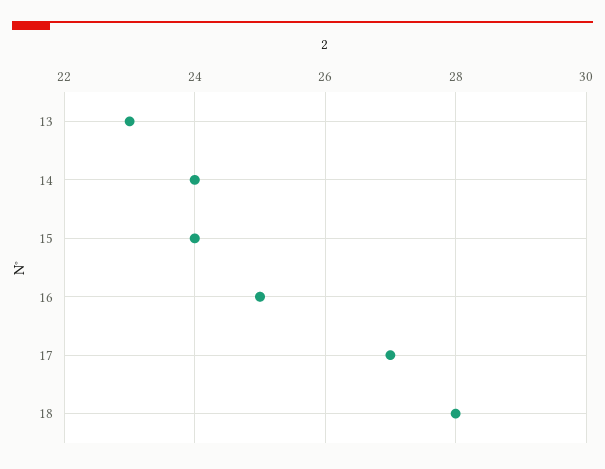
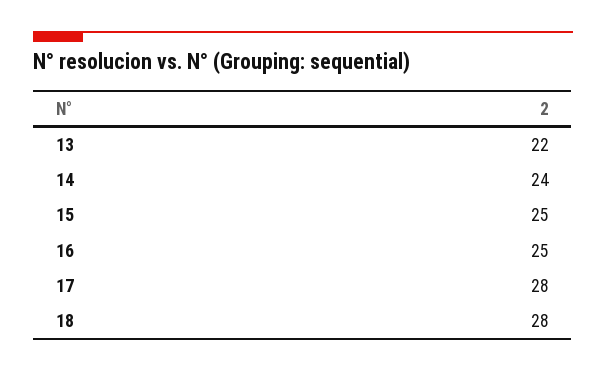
13: 23 -> 22
15: 24 -> 25
17: 27 -> 28

